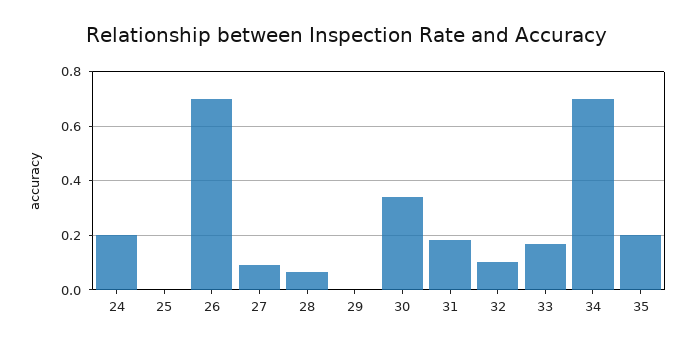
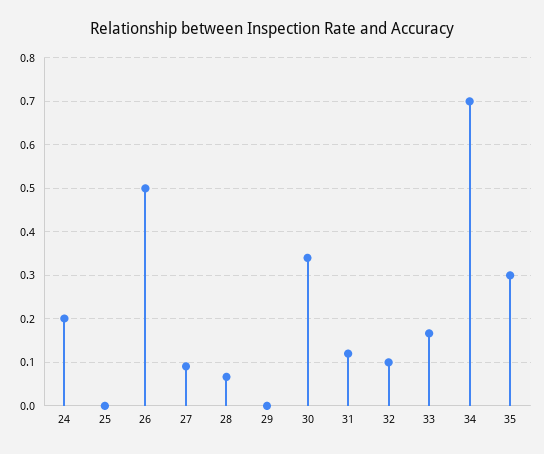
26: 0.7 -> 0.5
31: 0.175 -> 0.12
35: 0.2 -> 0.3

